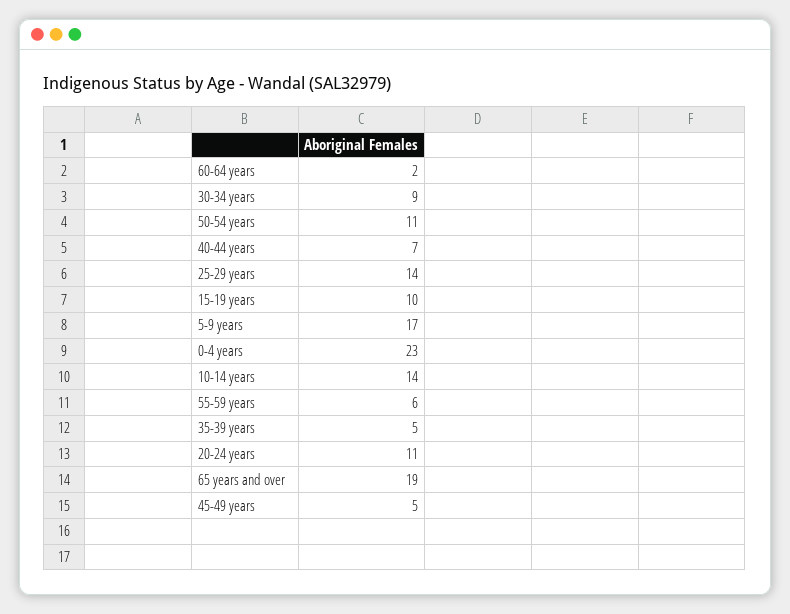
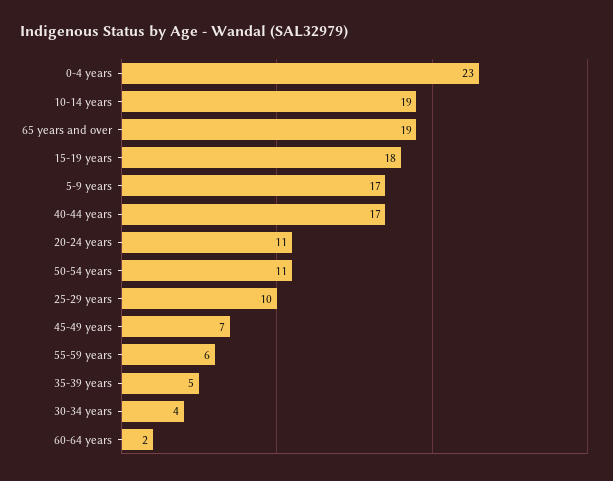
30-34 years: 9 -> 4
40-44 years: 7 -> 17
25-29 years: 14 -> 10
15-19 years: 10 -> 18
10-14 years: 14 -> 19
45-49 years: 5 -> 7

